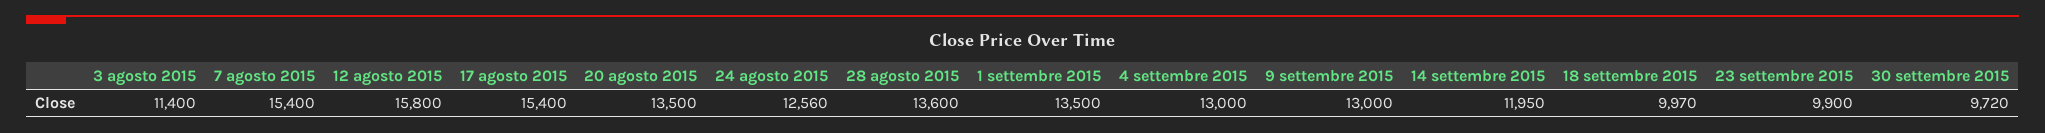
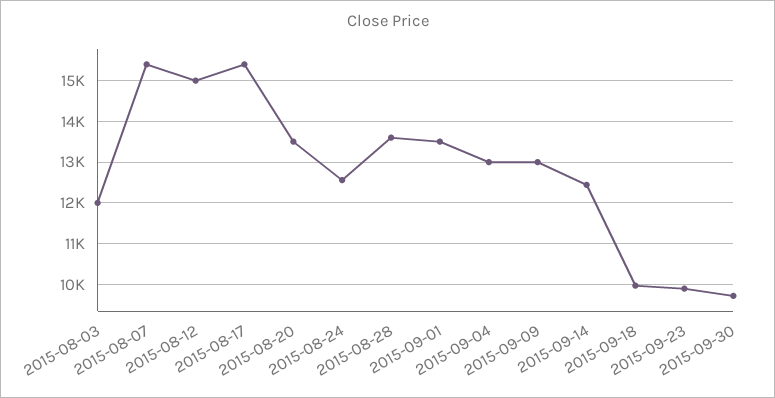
3 agosto 2015: 11400 -> 12000
12 agosto 2015: 15800 -> 15000
14 settembre 2015: 11950 -> 12400

